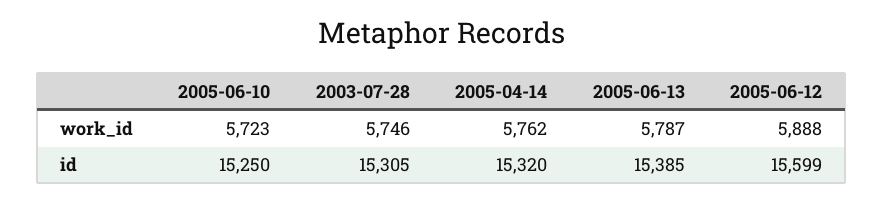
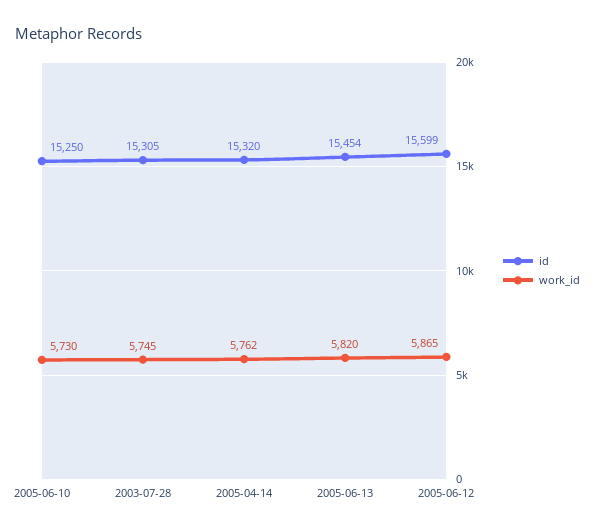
work_id, 2005-06-10: 5723 -> 5730
work_id, 2003-07-28: 5746 -> 5745
work_id, 2005-06-13: 5787 -> 5820
work_id, 2005-06-12: 5888 -> 5865
id, 2005-06-13: 15385 -> 15454

